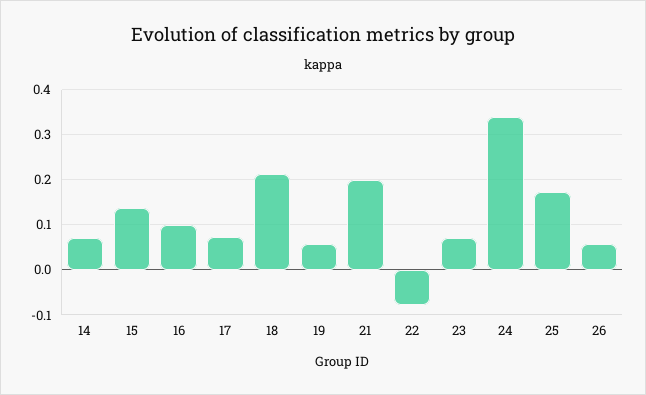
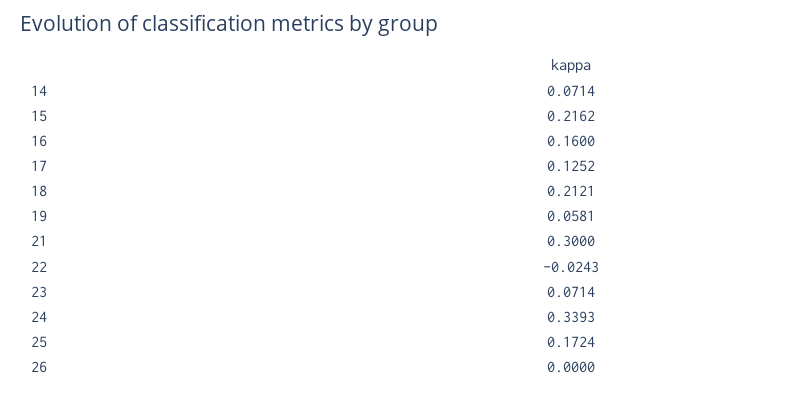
15: 0.14 -> 0.2162
16: 0.1 -> 0.16
17: 0.08 -> 0.1252
21: 0.2 -> 0.3
22: -0.08 -> -0.0243
26: 0.06 -> 0

